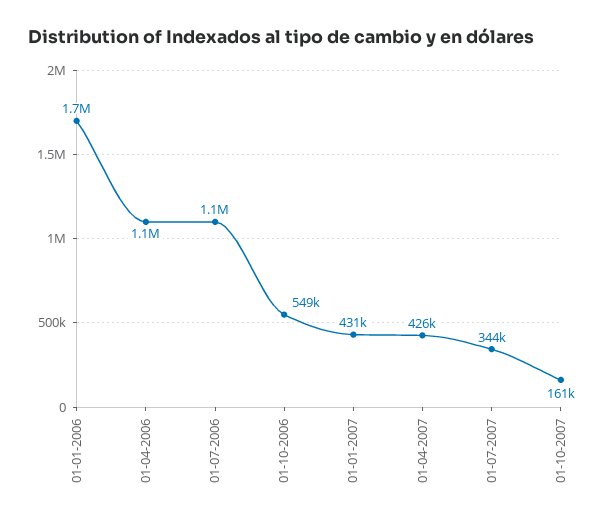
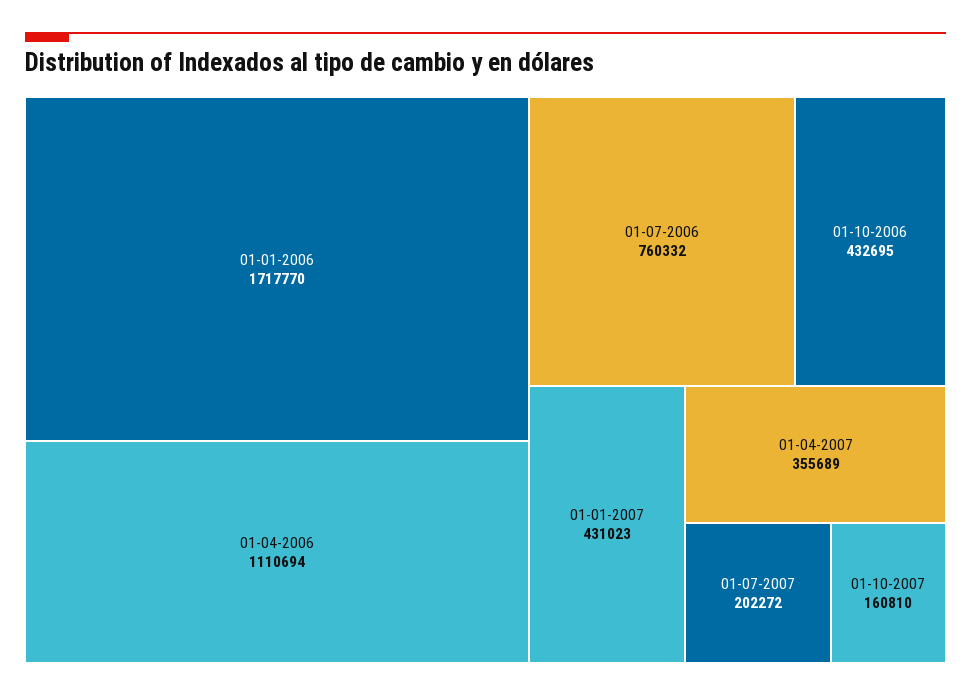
01-07-2006: 1100000 -> 760332
01-10-2006: 549000 -> 432695
01-04-2007: 426000 -> 355689
01-07-2007: 344000 -> 202272

